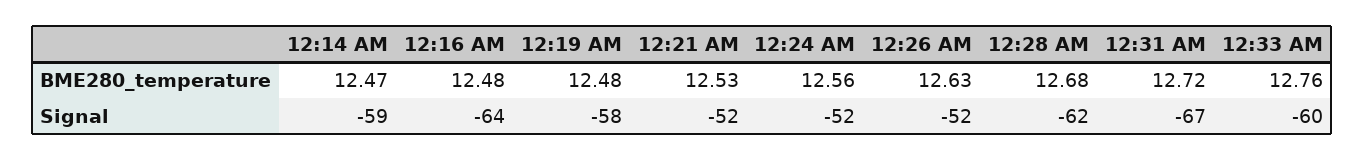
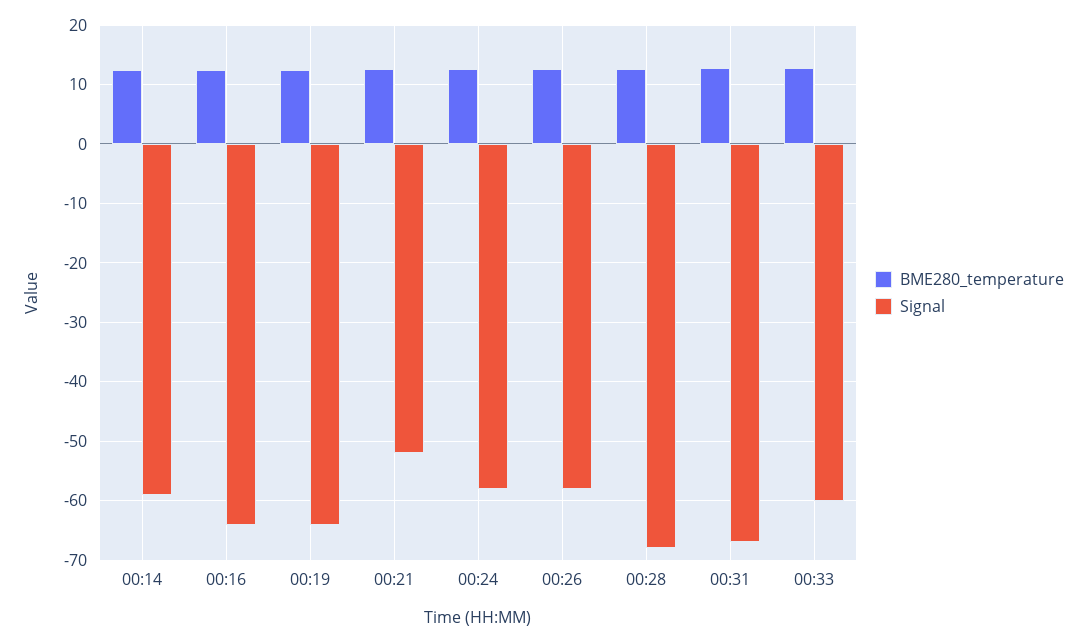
Signal, 12:19 AM: -58 -> -64
Signal, 12:24 AM: -52 -> -58
Signal, 12:26 AM: -52 -> -58
Signal, 12:28 AM: -62 -> -68

